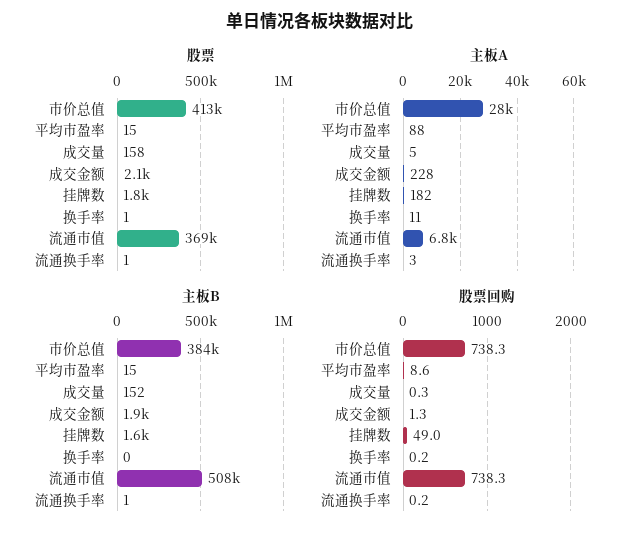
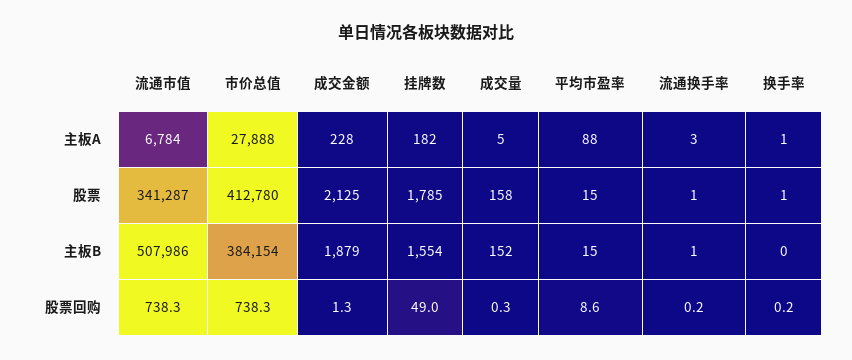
股票, 流通市值: 369000 -> 341287
主板A, 换手率: 11 -> 1

